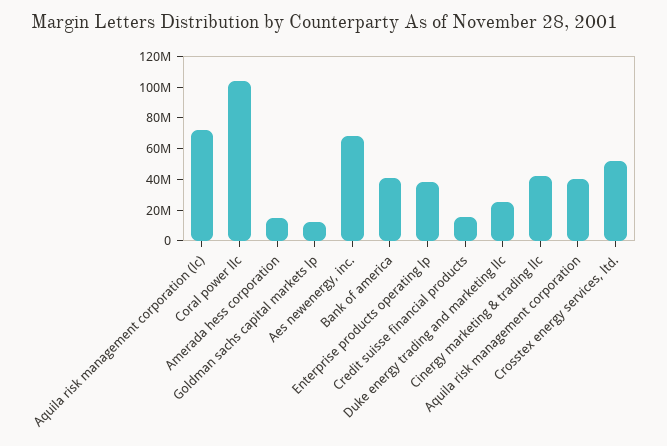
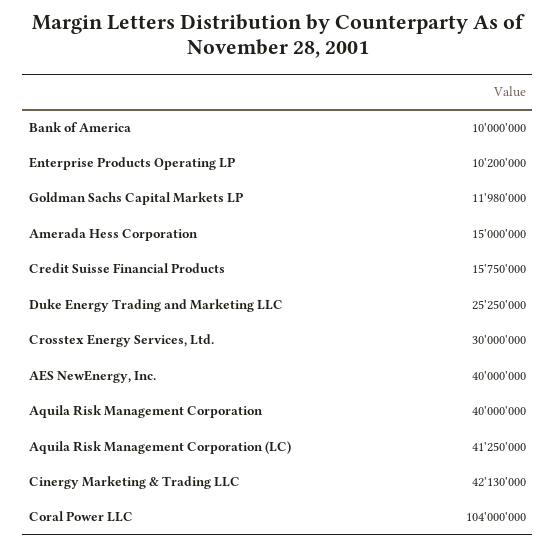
Aquila risk management corporation (lc): 70000000 -> 41250000
Aes newenergy, inc.: 70000000 -> 40000000
Bank of america: 40000000 -> 10000000
Enterprise products operating lp: 40000000 -> 10200000
Crosstex energy services, ltd.: 50000000 -> 30000000

